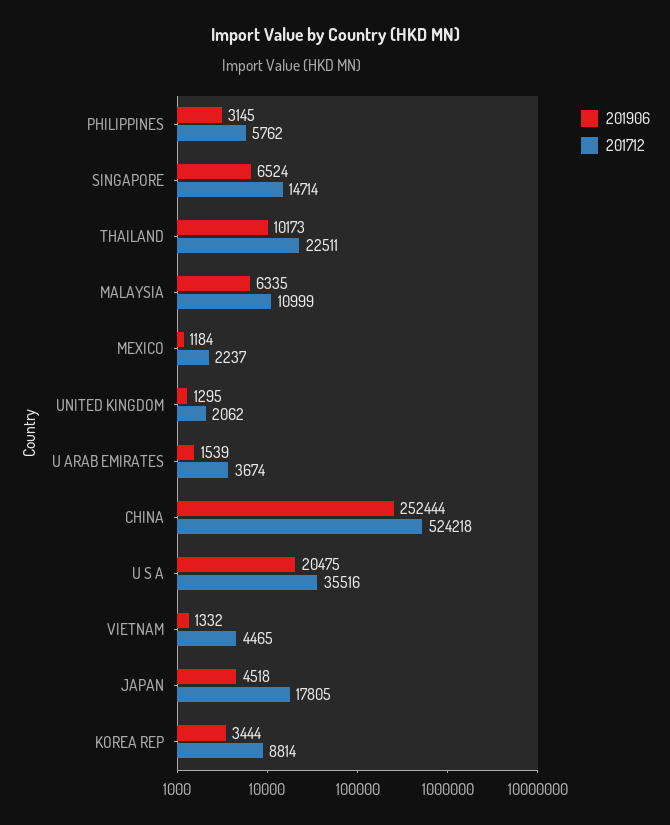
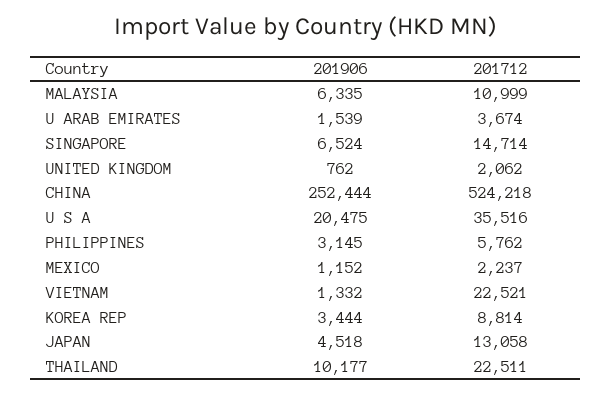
201906, THAILAND: 10173 -> 10177
201906, MEXICO: 1184 -> 1152
201906, UNITED KINGDOM: 1295 -> 762
201712, VIETNAM: 4465 -> 22521
201712, JAPAN: 17805 -> 13058

